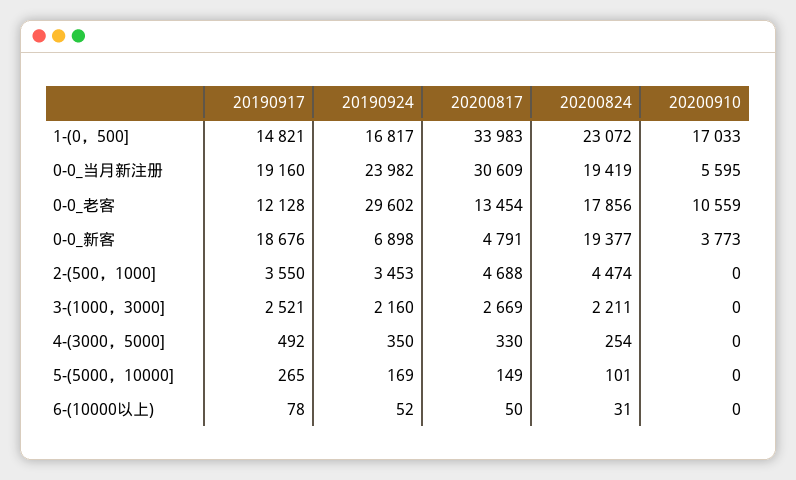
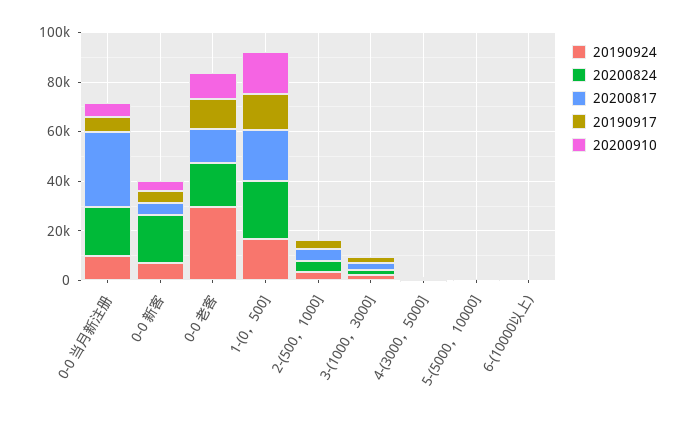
20200817, 1-(0，500]: 33983 -> 20000
20190917, 0-0_当月新注册: 19160 -> 5000
20190924, 0-0_当月新注册: 23982 -> 10000
20190917, 0-0_新客: 18676 -> 5000

